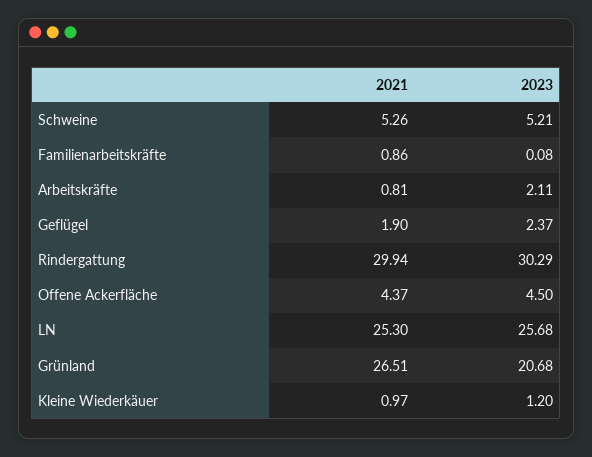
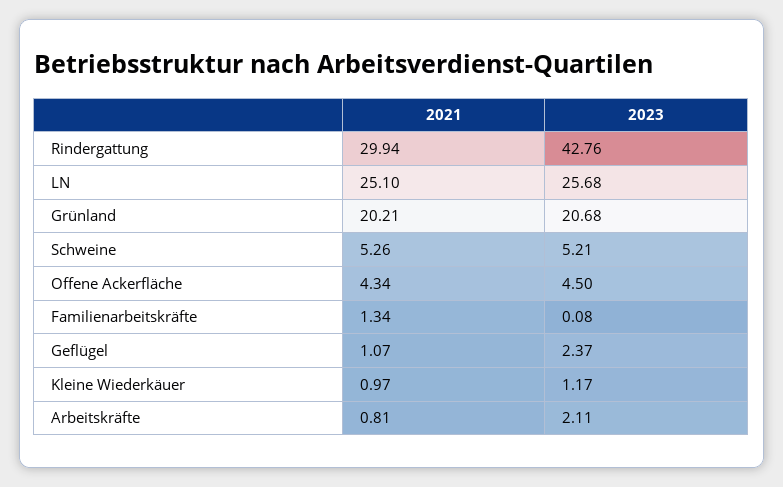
2021, Familienarbeitskräfte: 0.86 -> 1.34
2021, Geflügel: 1.9 -> 1.07
2023, Rindergattung: 30.29 -> 42.76
2021, Offene Ackerfläche: 4.37 -> 4.34
2021, LN: 25.3 -> 25.1
2021, Grünland: 26.51 -> 20.21
2023, Kleine Wiederkäuer: 1.2 -> 1.17

